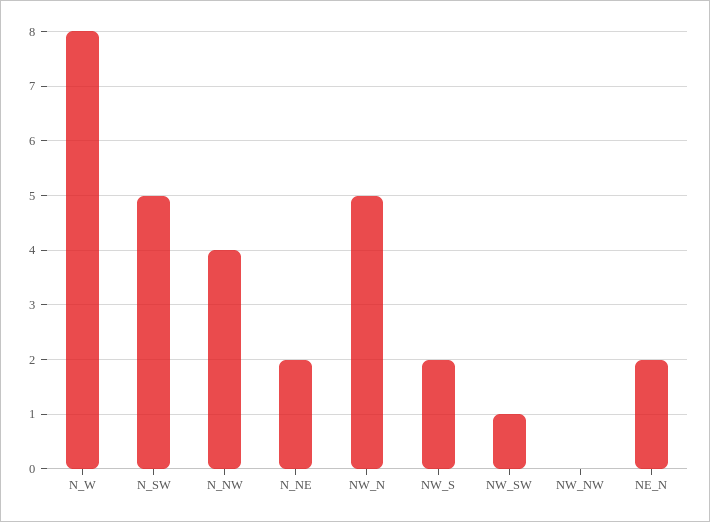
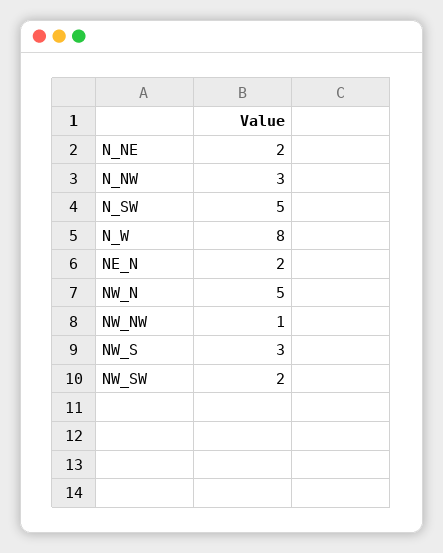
N_NW: 4 -> 3
NW_S: 2 -> 3
NW_SW: 1 -> 2
NW_NW: 0 -> 1

